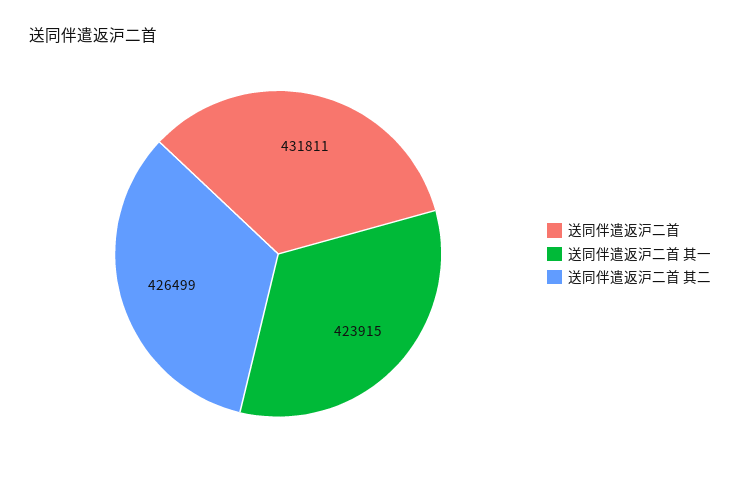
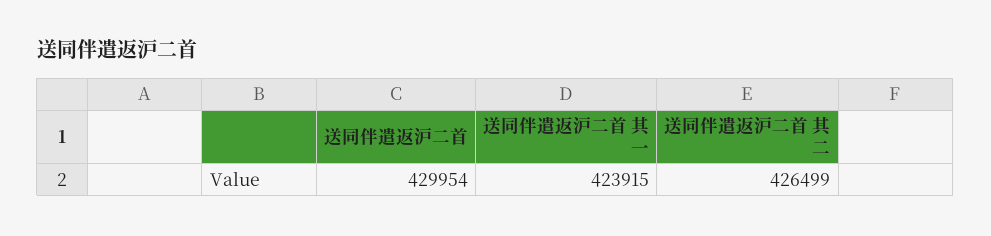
送同伴遣返沪二首: 431811 -> 429954

